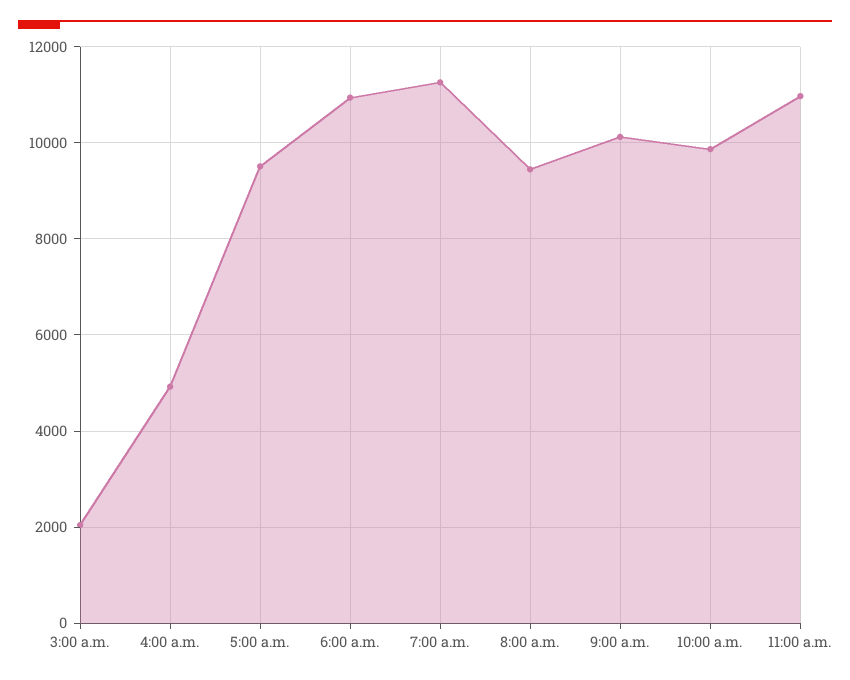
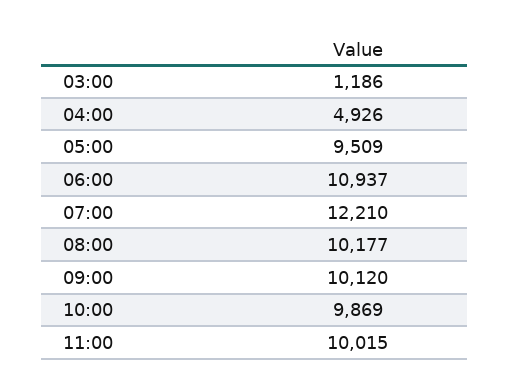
3:00 a.m.: 2000 -> 1186
7:00 a.m.: 11200 -> 12210
8:00 a.m.: 9400 -> 10177
11:00 a.m.: 11000 -> 10015

